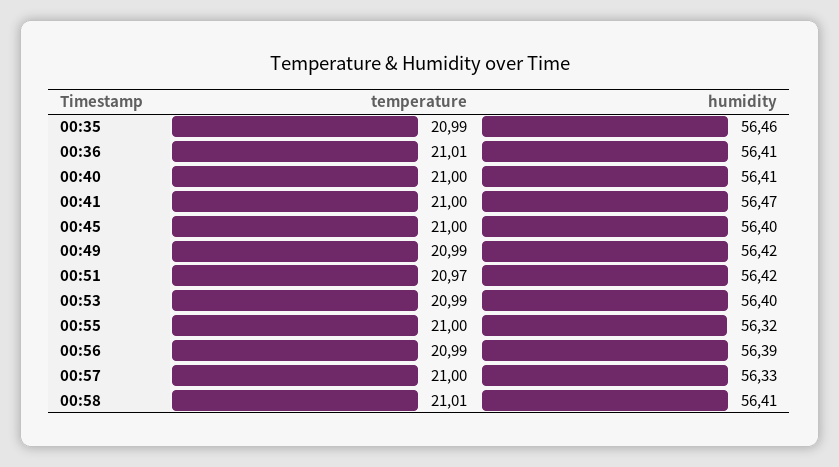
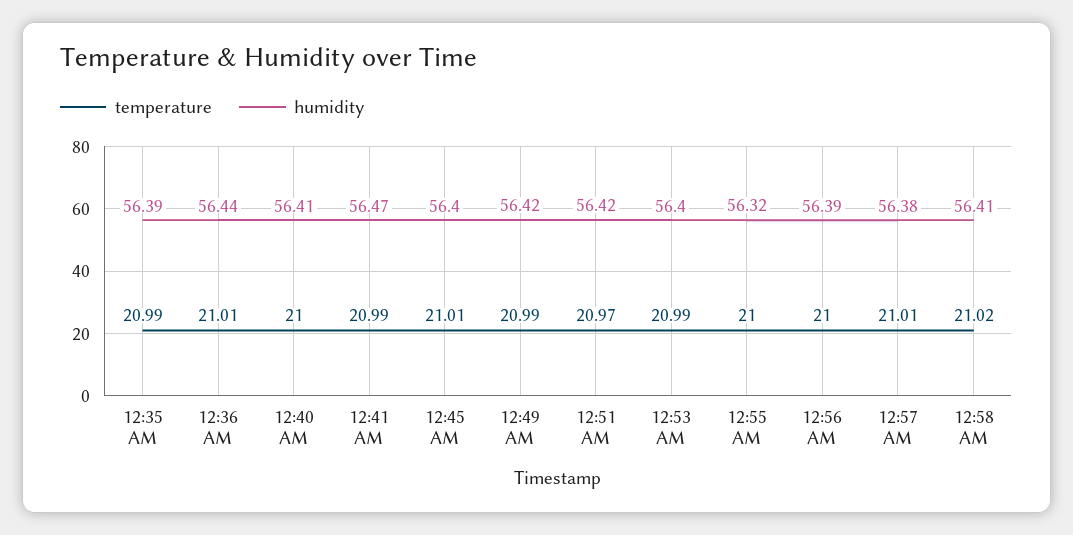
humidity, 00:35: 56.46 -> 56.39
humidity, 00:36: 56.41 -> 56.44
temperature, 00:41: 21 -> 20.99
temperature, 00:45: 21 -> 21.01
temperature, 00:56: 20.99 -> 21
temperature, 00:57: 21 -> 21.01
humidity, 00:57: 56.33 -> 56.38
temperature, 00:58: 21.01 -> 21.02

